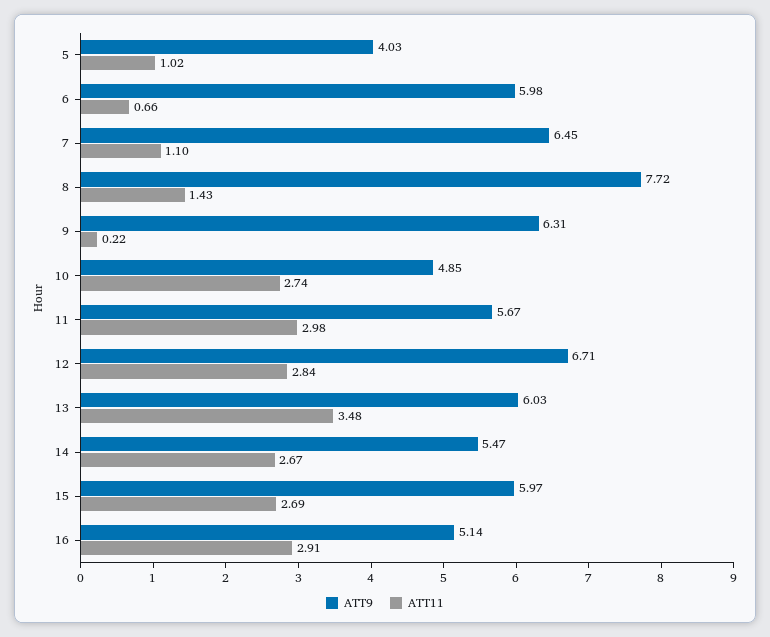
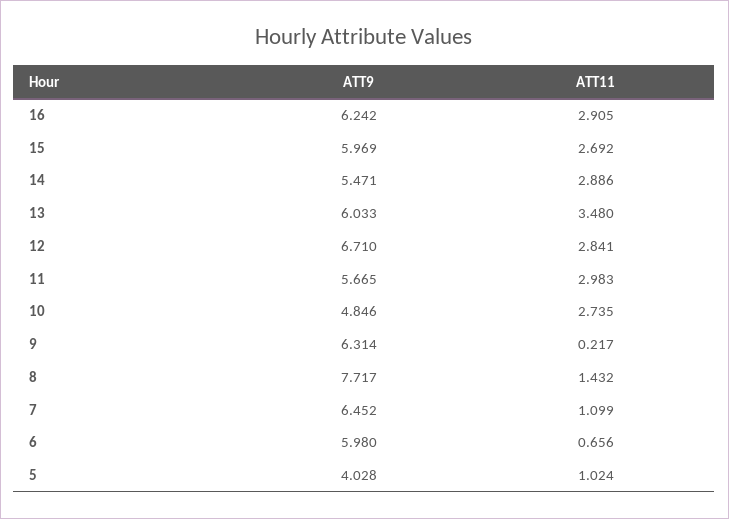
ATT11, 14: 2.67 -> 2.886
ATT9, 16: 5.14 -> 6.242

